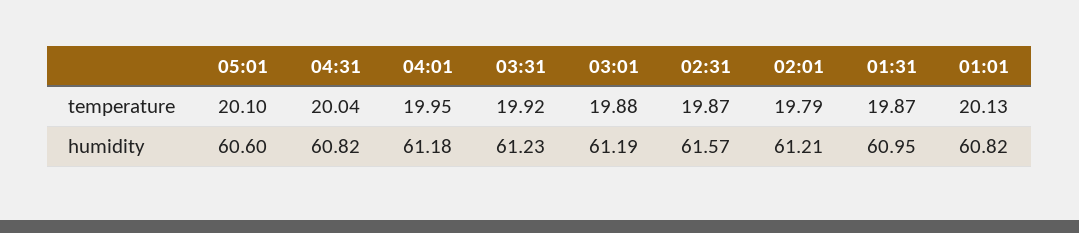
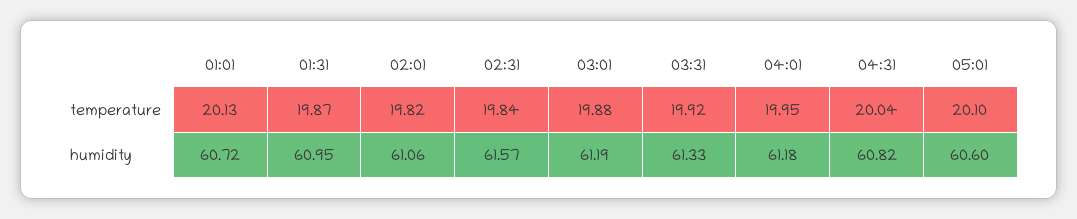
02:31, temperature: 19.87 -> 19.84
02:01, temperature: 19.79 -> 19.82
03:31, humidity: 61.23 -> 61.33
02:01, humidity: 61.21 -> 61.06
01:01, humidity: 60.82 -> 60.72

